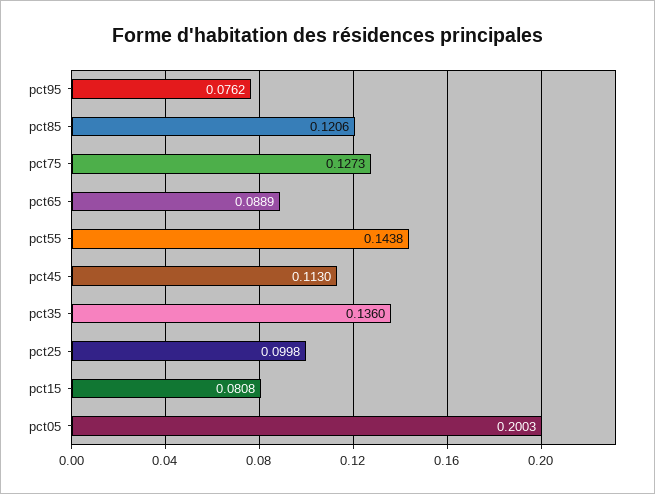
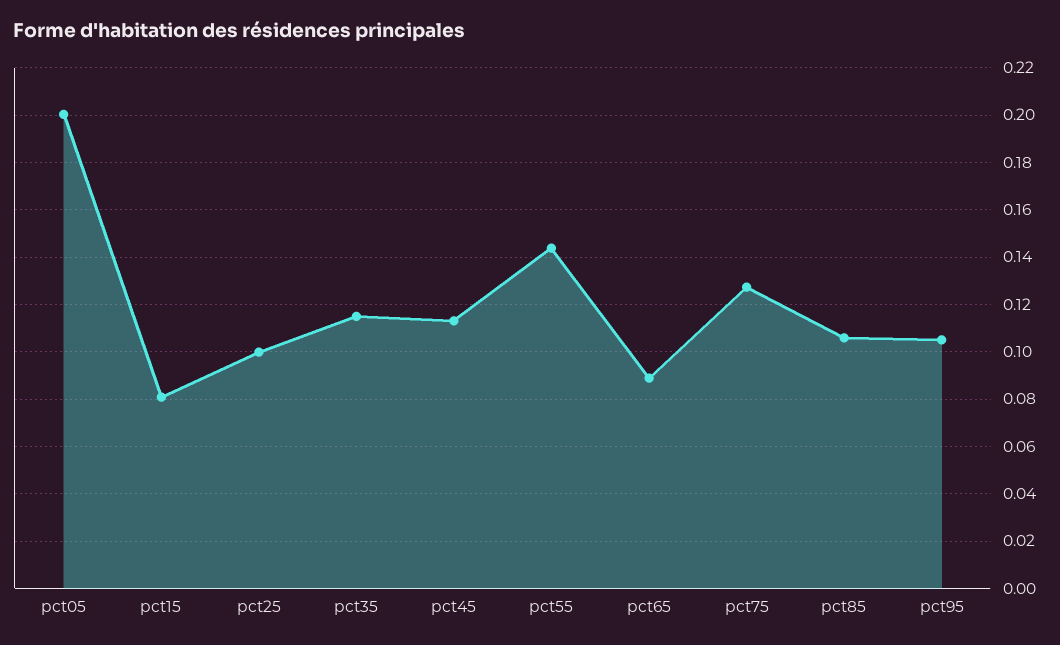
pct95: 0.0762 -> 0.105
pct85: 0.1206 -> 0.105
pct35: 0.136 -> 0.115

